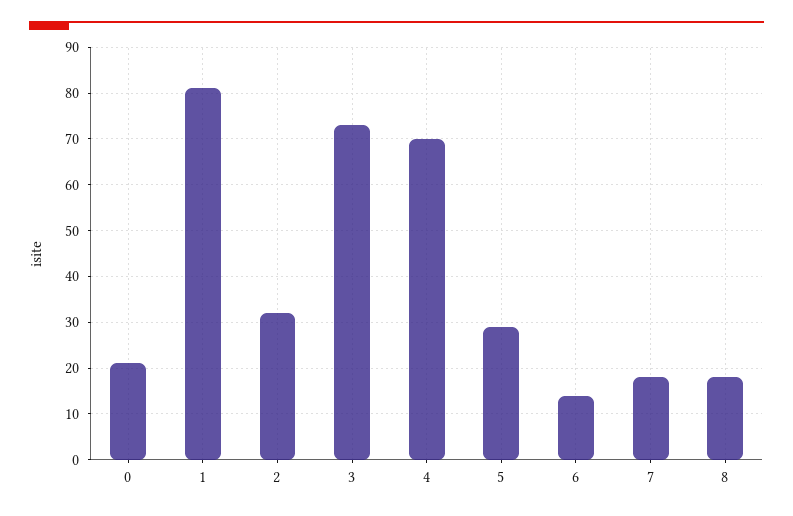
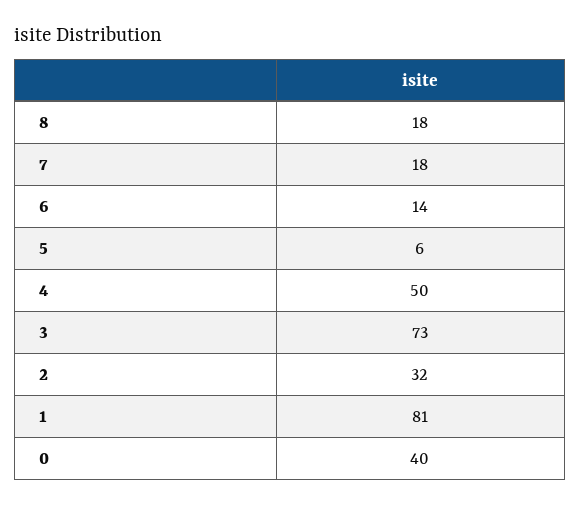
0: 20 -> 40
4: 70 -> 50
5: 30 -> 6

